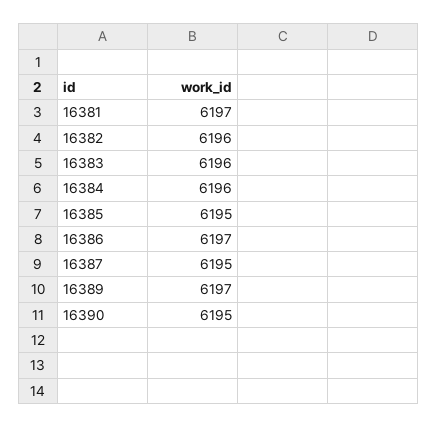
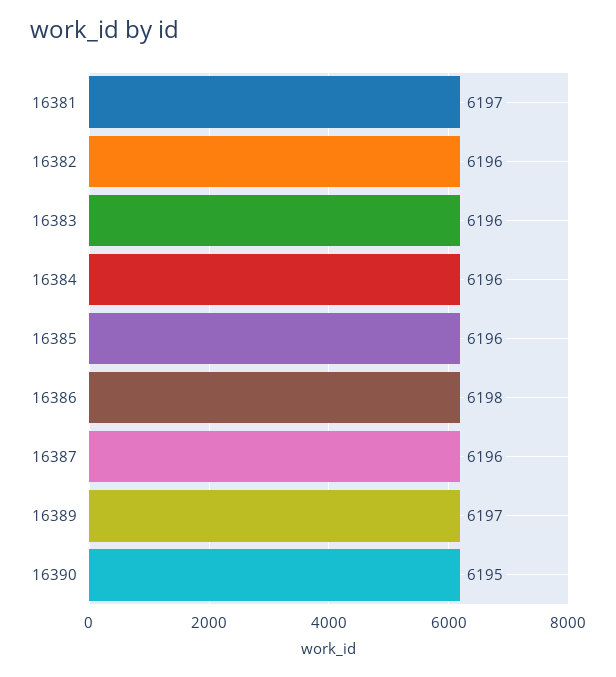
16385: 6195 -> 6196
16386: 6197 -> 6198
16387: 6195 -> 6196

